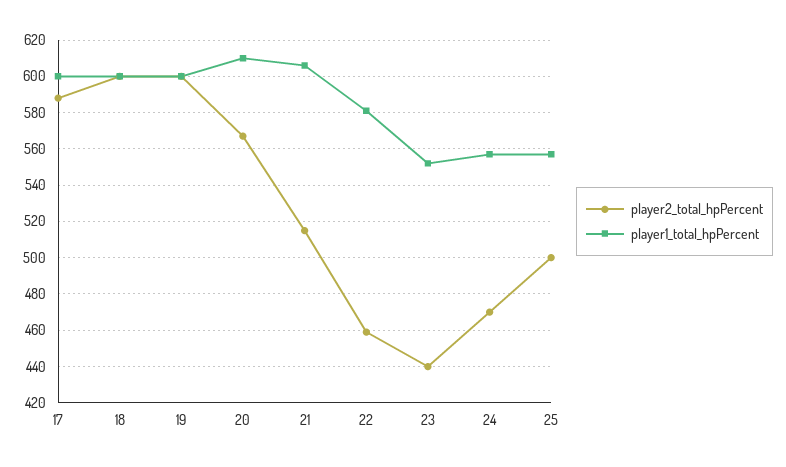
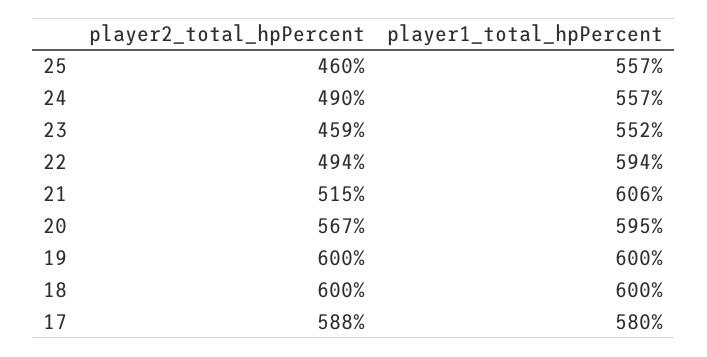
player1_total_hpPercent, 17: 600 -> 580
player1_total_hpPercent, 20: 610 -> 595
player2_total_hpPercent, 22: 460 -> 494
player1_total_hpPercent, 22: 580 -> 594
player2_total_hpPercent, 23: 440 -> 459
player2_total_hpPercent, 24: 470 -> 490
player2_total_hpPercent, 25: 500 -> 460

